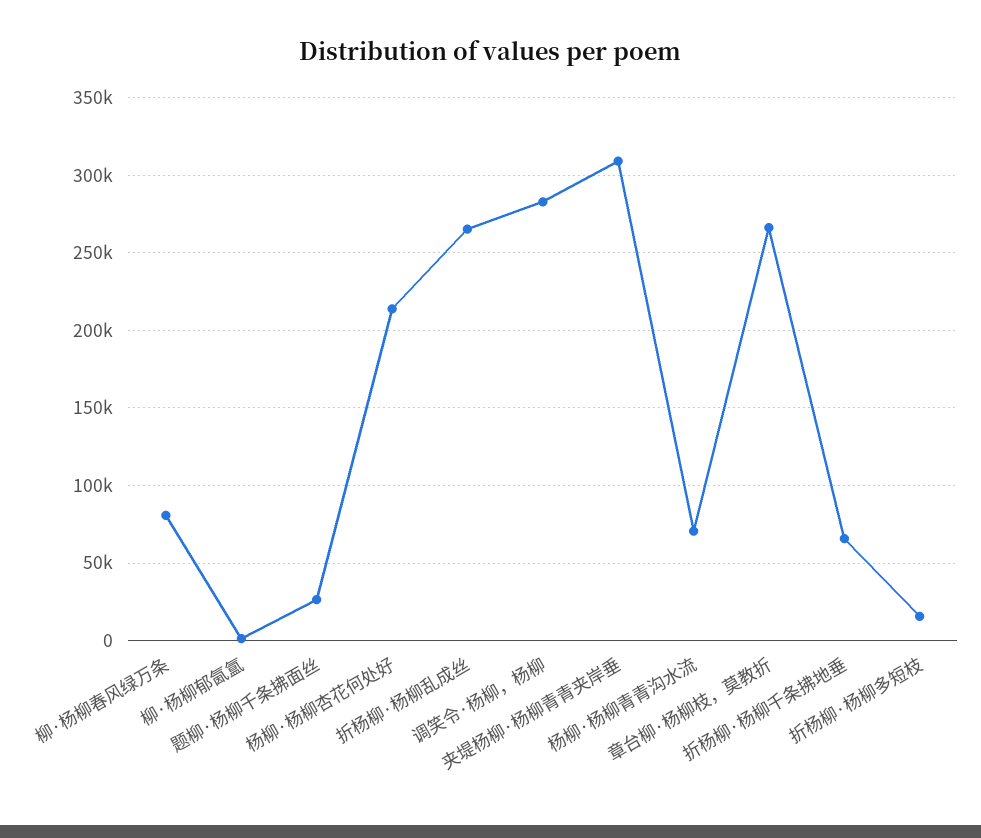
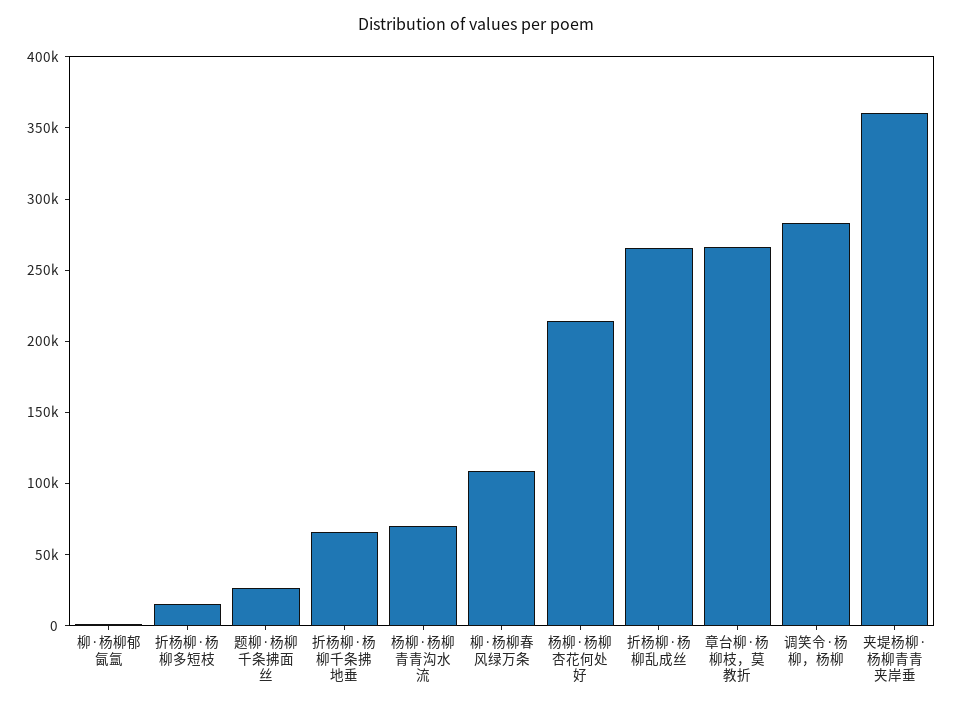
柳·杨柳春风绿万条: 80000 -> 110000
夹堤杨柳·杨柳青青夹岸垂: 310000 -> 360000

